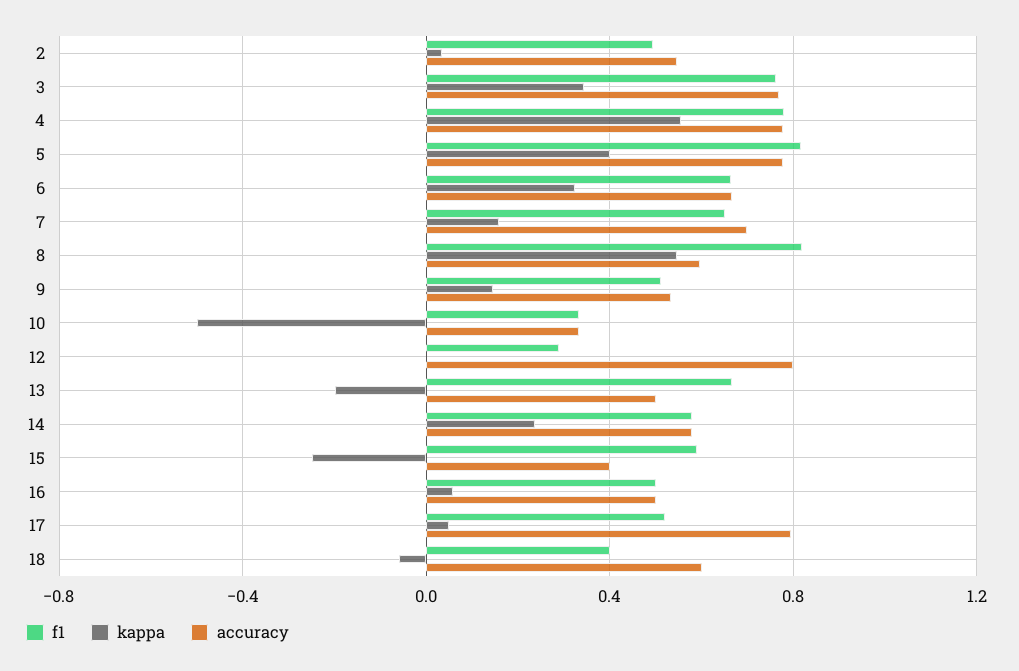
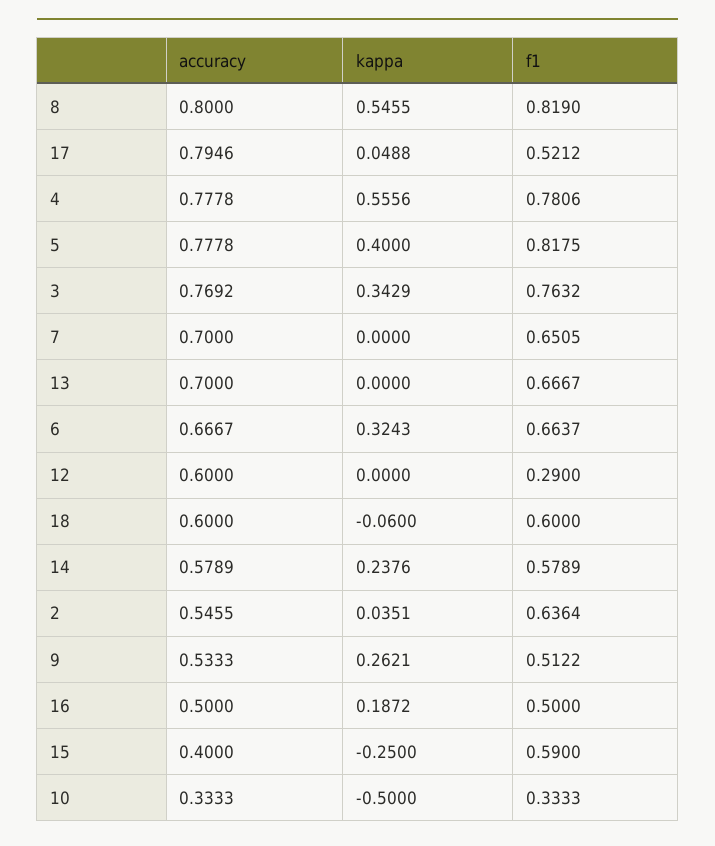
f1, 2: 0.5 -> 0.6364
kappa, 7: 0.15 -> 0
accuracy, 8: 0.6 -> 0.8
kappa, 9: 0.15 -> 0.2621
accuracy, 12: 0.8 -> 0.6
kappa, 13: -0.2 -> 0
accuracy, 13: 0.5 -> 0.7
kappa, 16: 0.05 -> 0.1872
f1, 18: 0.4 -> 0.6

